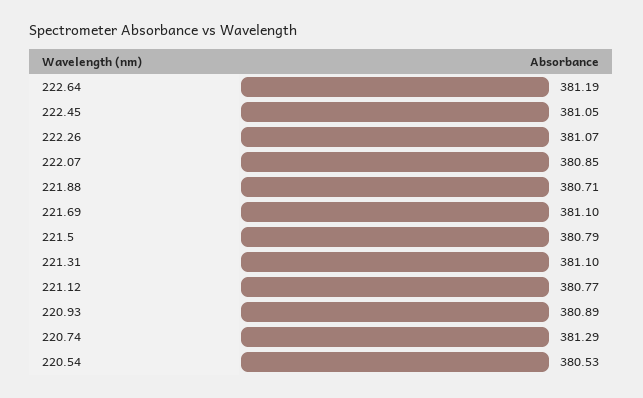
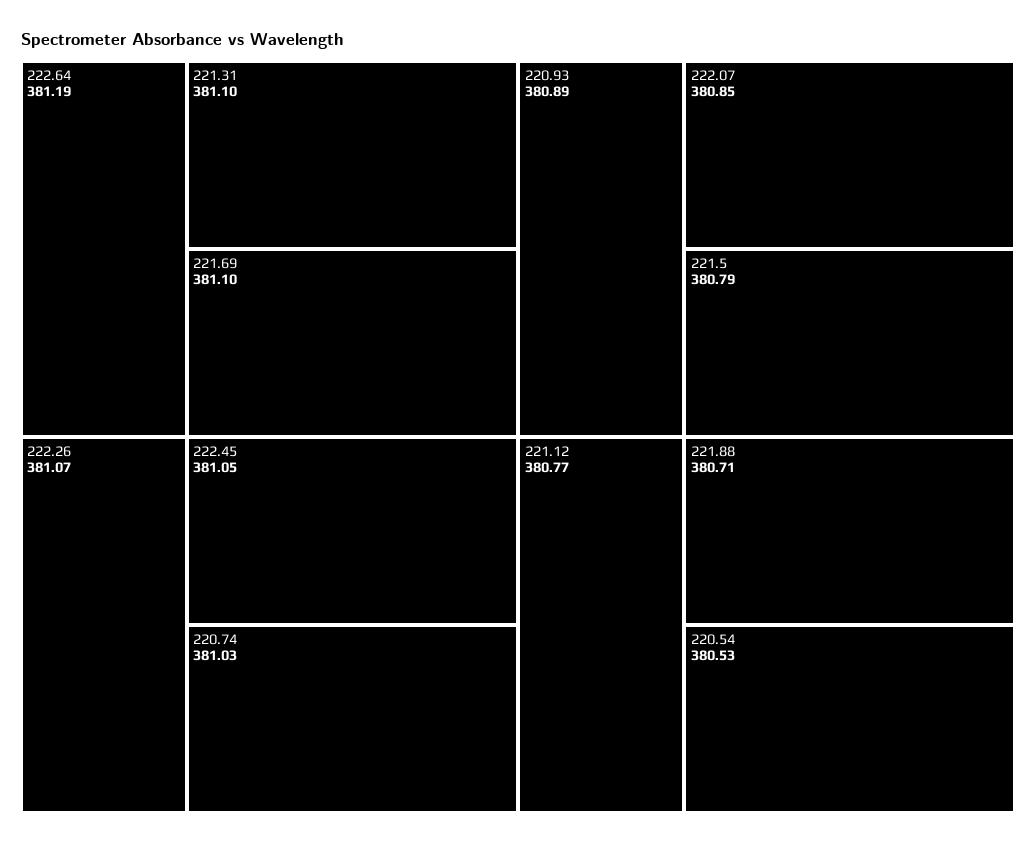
220.74: 381.29 -> 381.03

